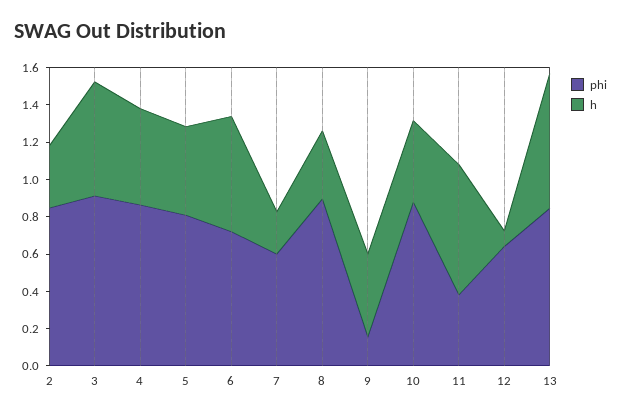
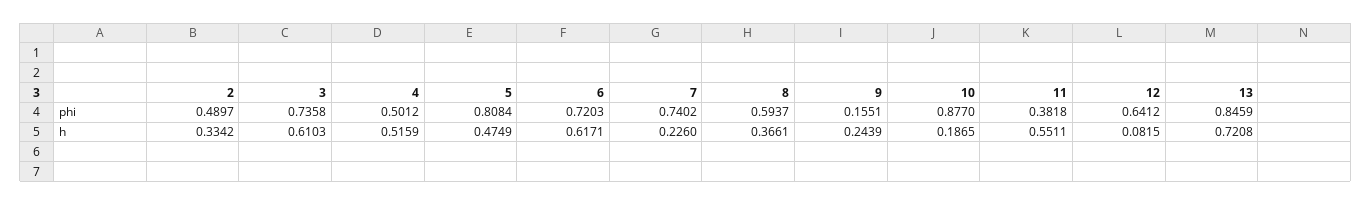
phi, 2: 0.85 -> 0.4897
phi, 3: 0.9 -> 0.7358
phi, 4: 0.85 -> 0.5012
phi, 7: 0.6 -> 0.7402
phi, 8: 0.9 -> 0.5937
h, 9: 0.45 -> 0.2439
h, 10: 0.45 -> 0.1865
h, 11: 0.7 -> 0.5511

